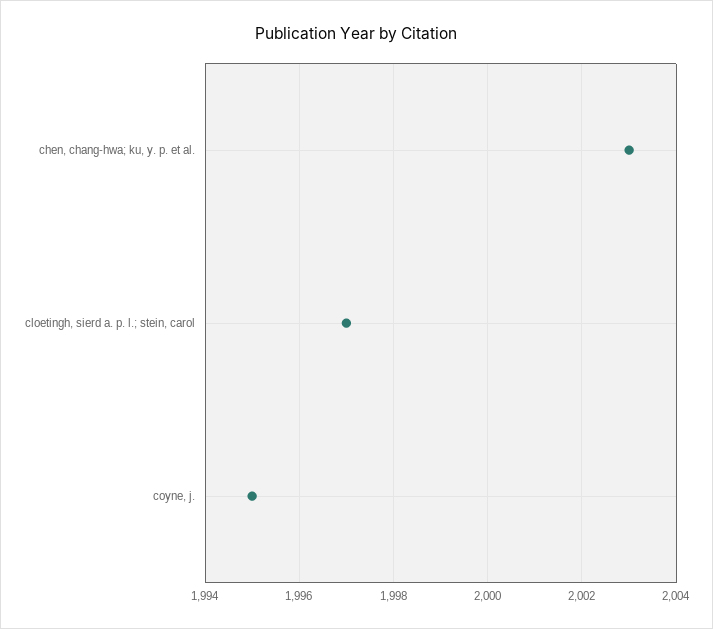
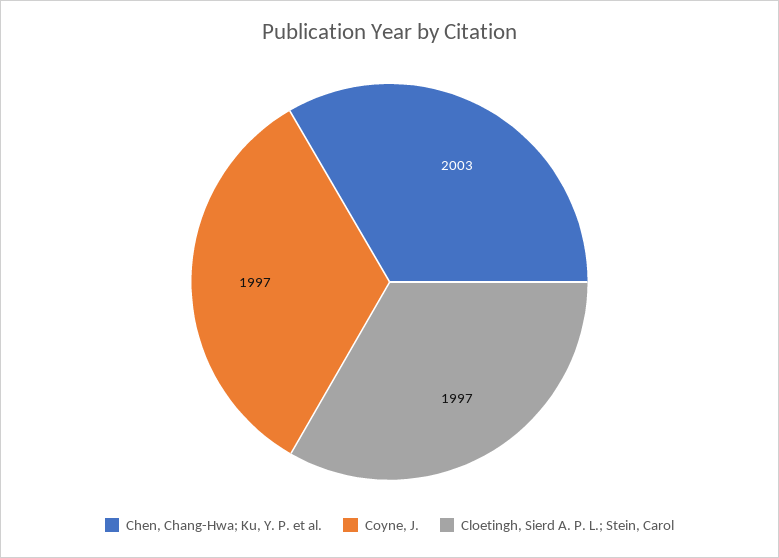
coyne, j.: 1995 -> 1997

